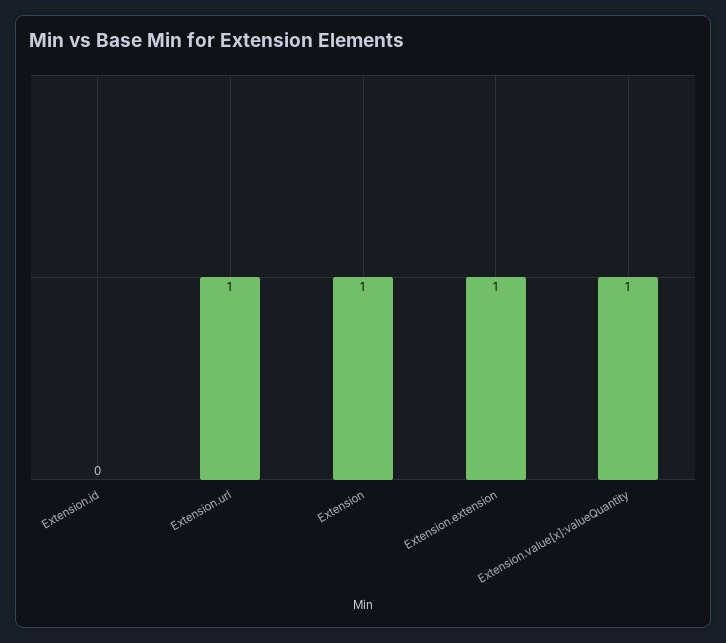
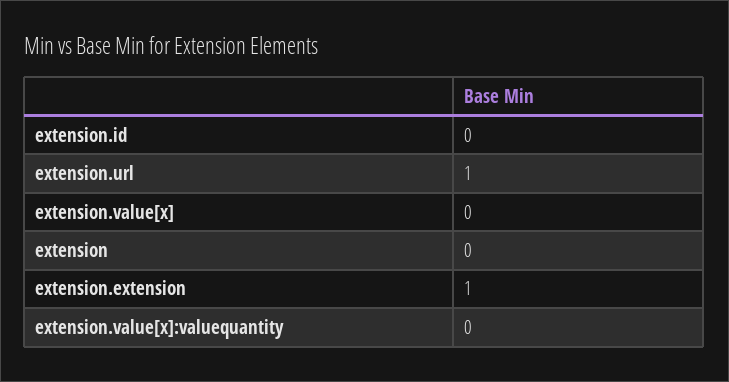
Extension: 1 -> 0
Extension.value[x]:valueQuantity: 1 -> 0
extension.value[x]: none -> 0

